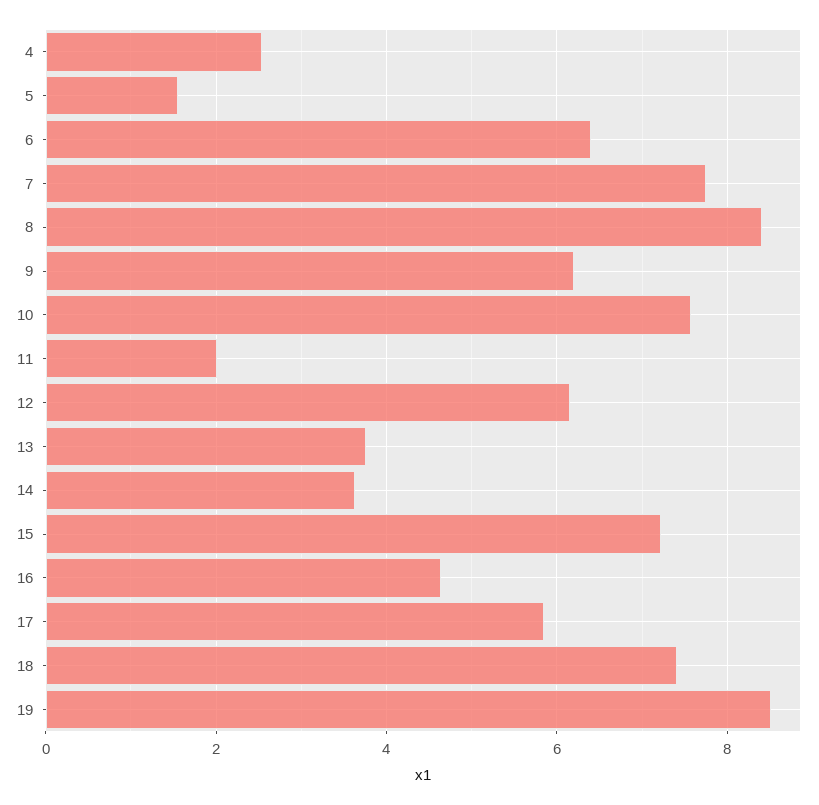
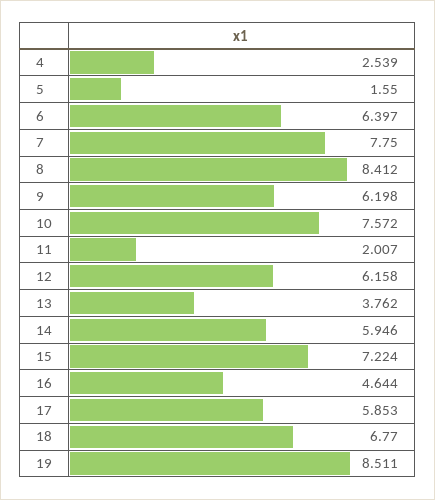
14: 3.6 -> 5.946
18: 7.4 -> 6.77

